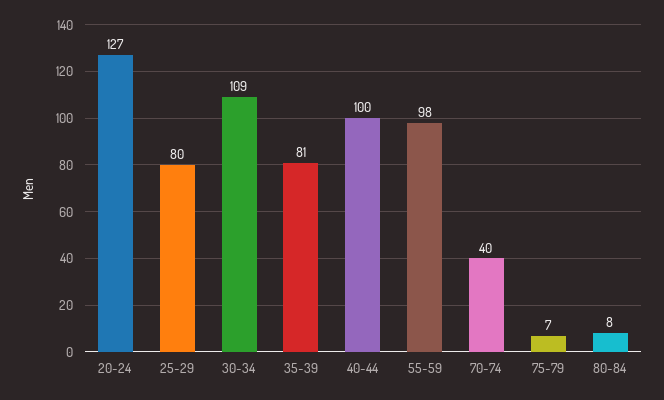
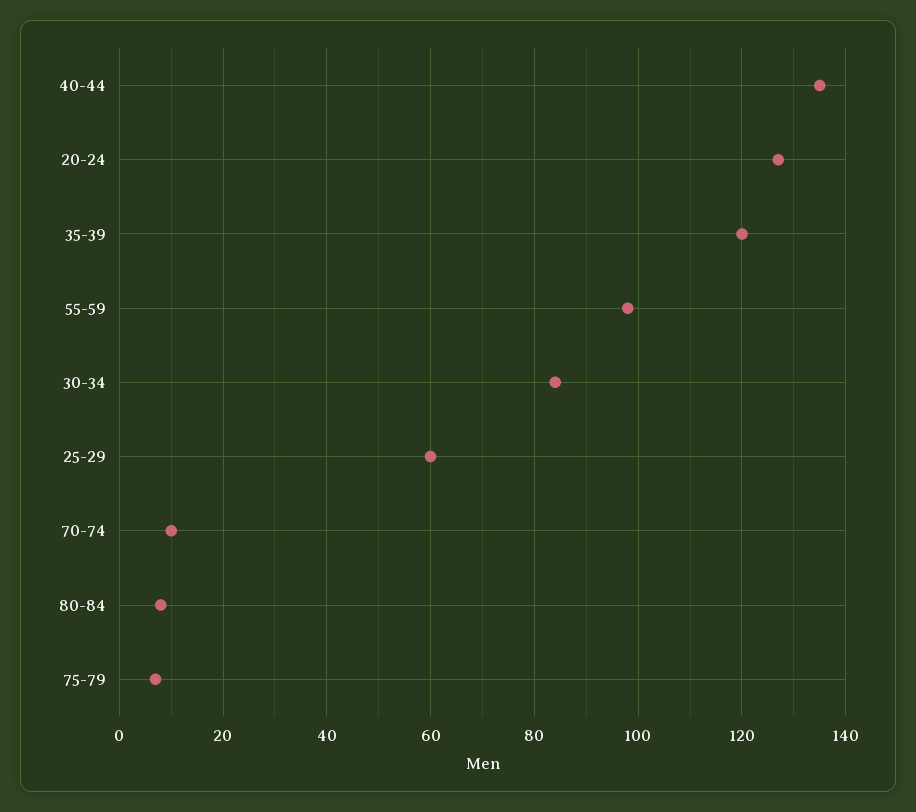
25-29: 80 -> 60
30-34: 109 -> 85
35-39: 81 -> 120
40-44: 100 -> 135
70-74: 40 -> 10

